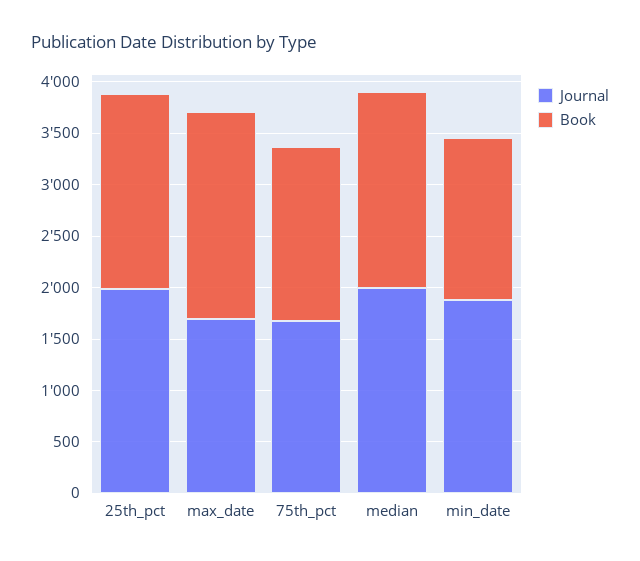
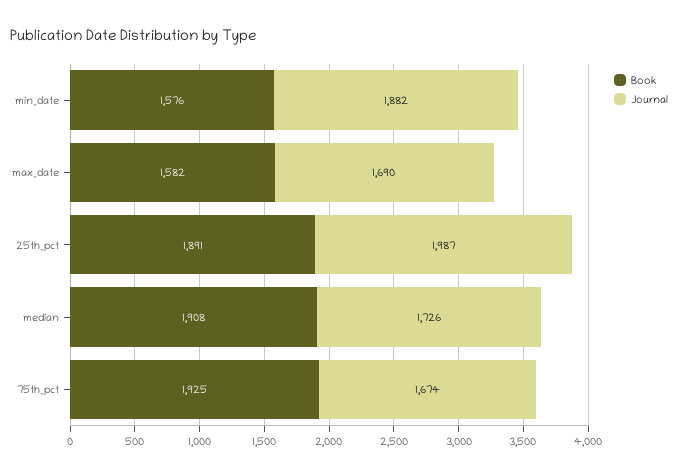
Book, max_date: 2000 -> 1582
Book, 75th_pct: 1700 -> 1925
Journal, median: 2000 -> 1726

